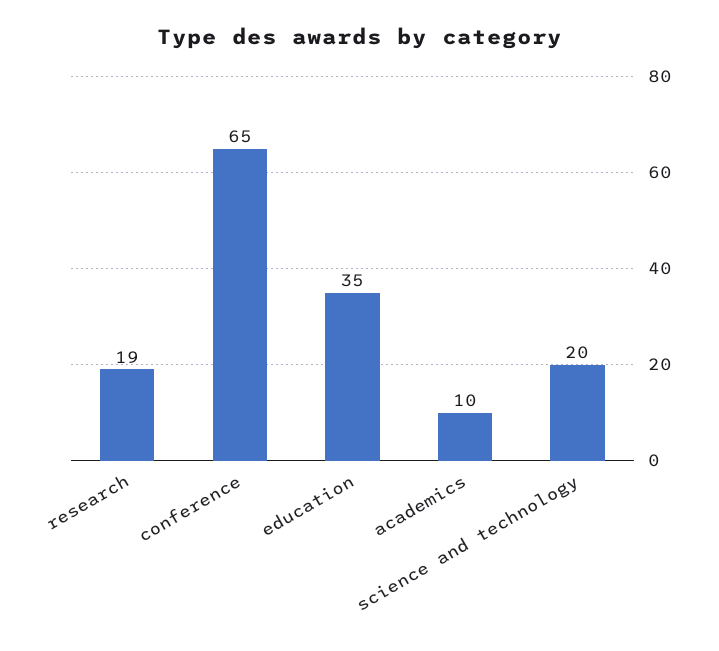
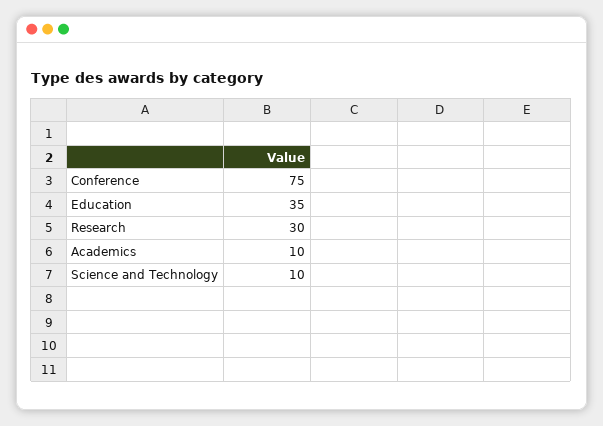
research: 19 -> 30
conference: 65 -> 75
science and technology: 20 -> 10

